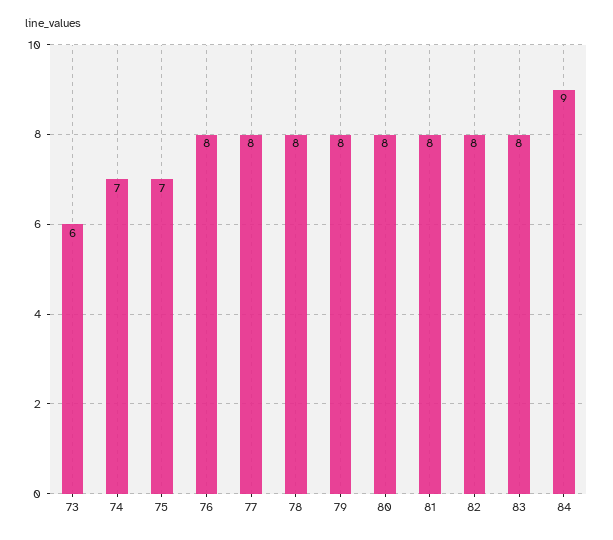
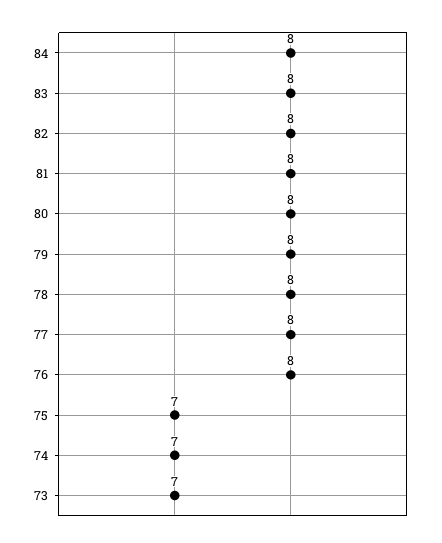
73: 6 -> 7
84: 9 -> 8

